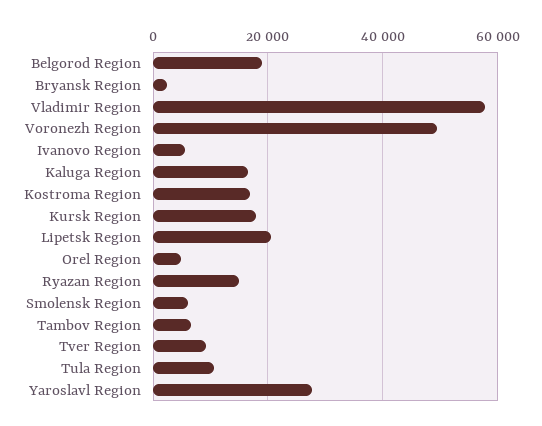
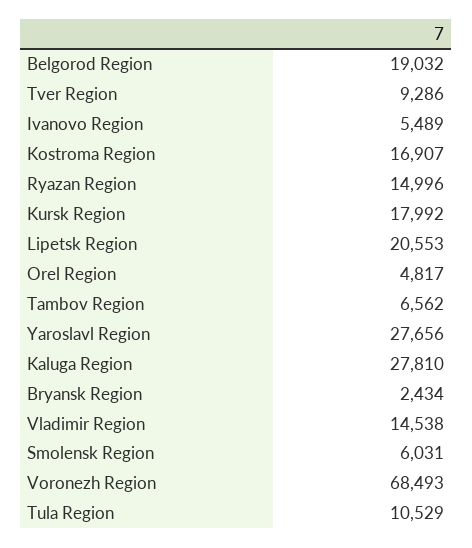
Vladimir Region: 58000 -> 14538
Voronezh Region: 50000 -> 68493
Kaluga Region: 16000 -> 27810

